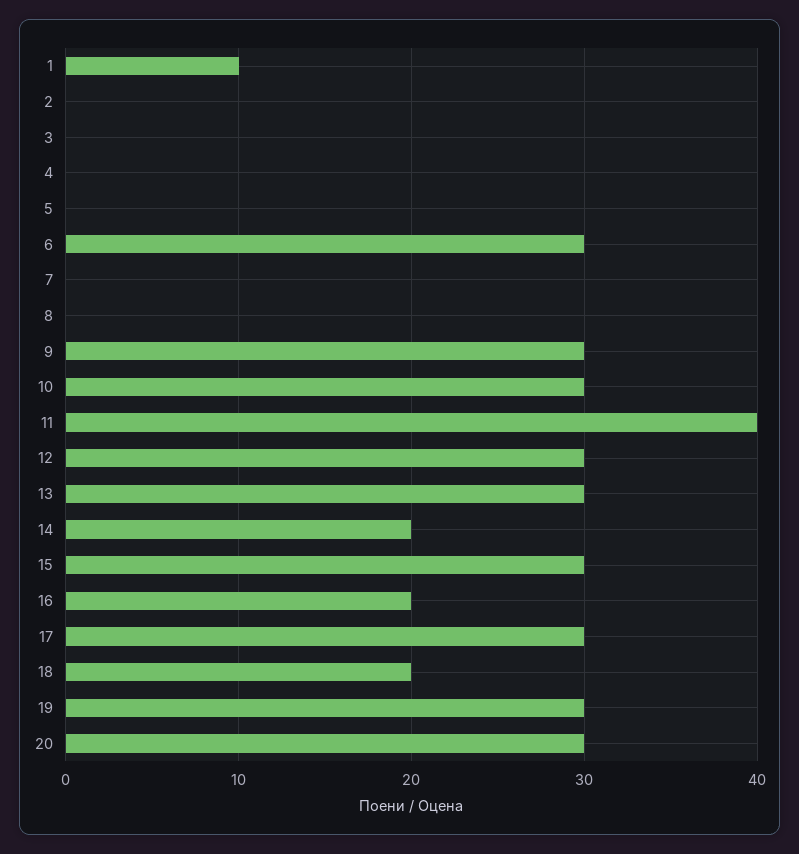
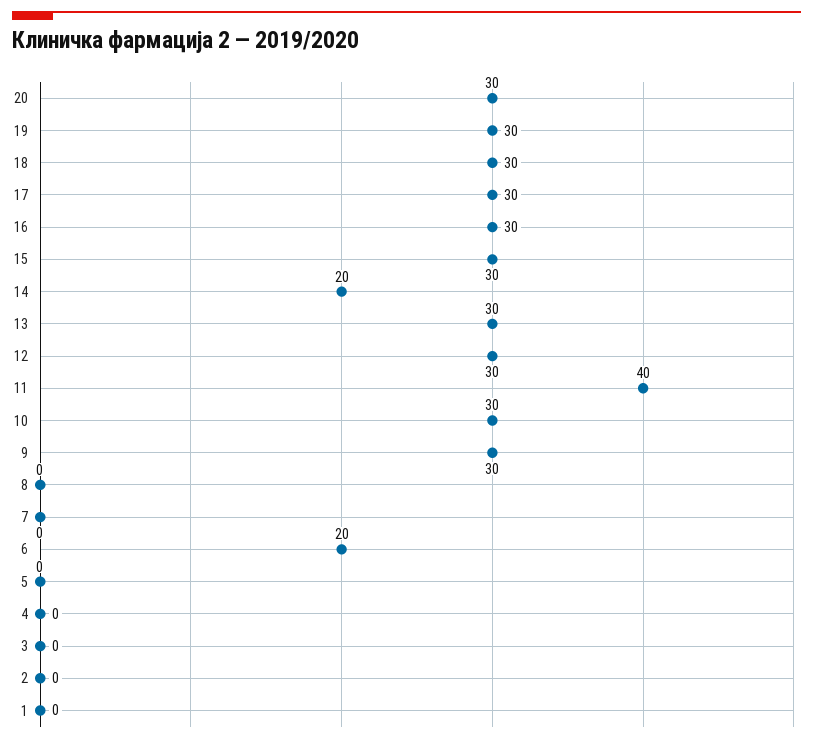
1: 10 -> 0
6: 30 -> 20
16: 20 -> 30
18: 20 -> 30

